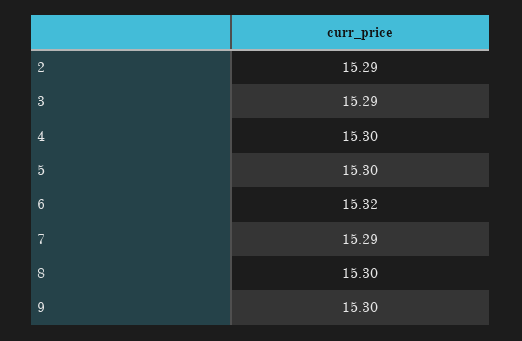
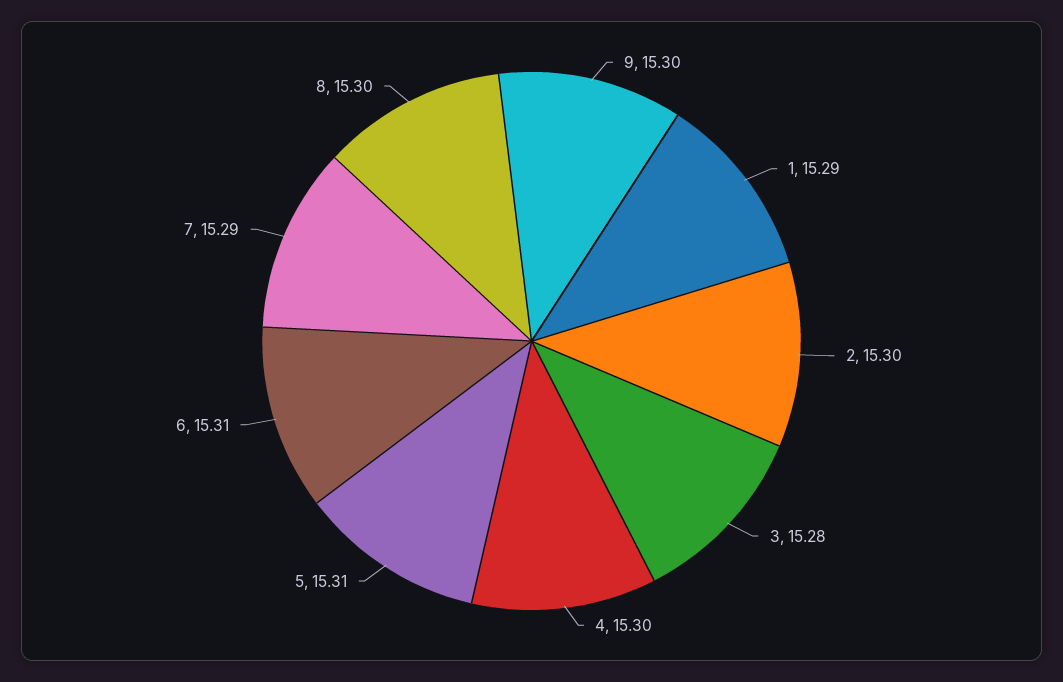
2: 15.29 -> 15.3
3: 15.29 -> 15.28
5: 15.3 -> 15.31
6: 15.32 -> 15.31
1: none -> 15.29

